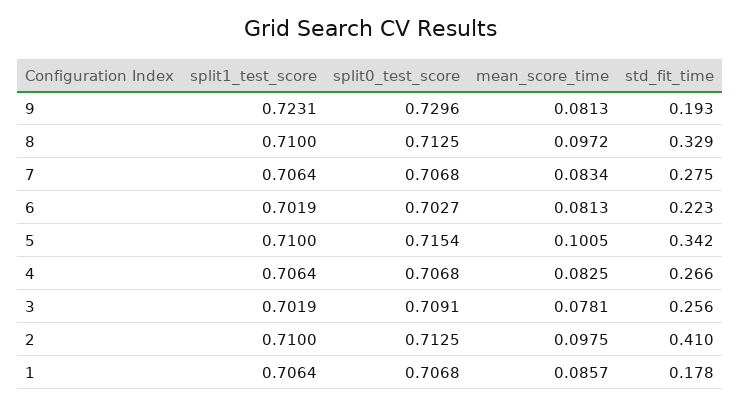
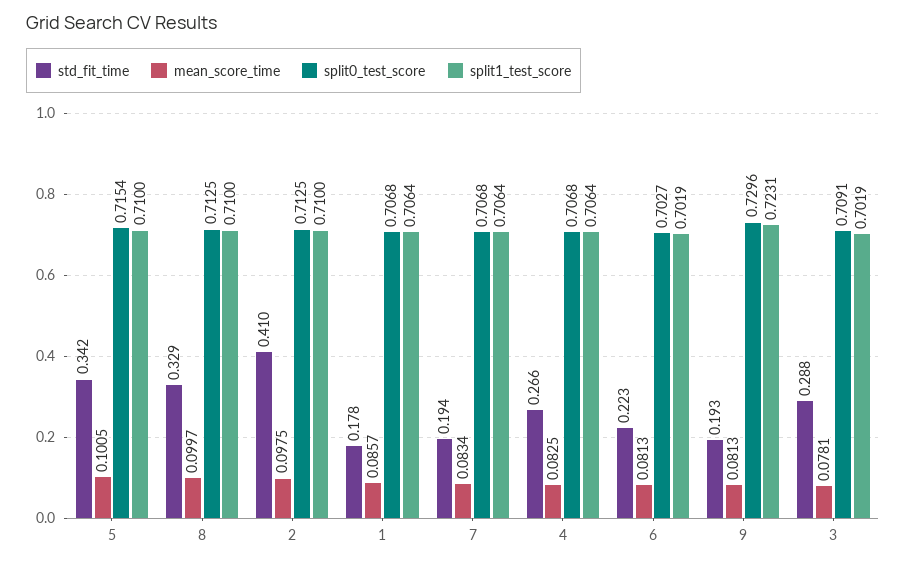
mean_score_time, 8: 0.0972 -> 0.0997
std_fit_time, 7: 0.275 -> 0.194
std_fit_time, 3: 0.256 -> 0.288

